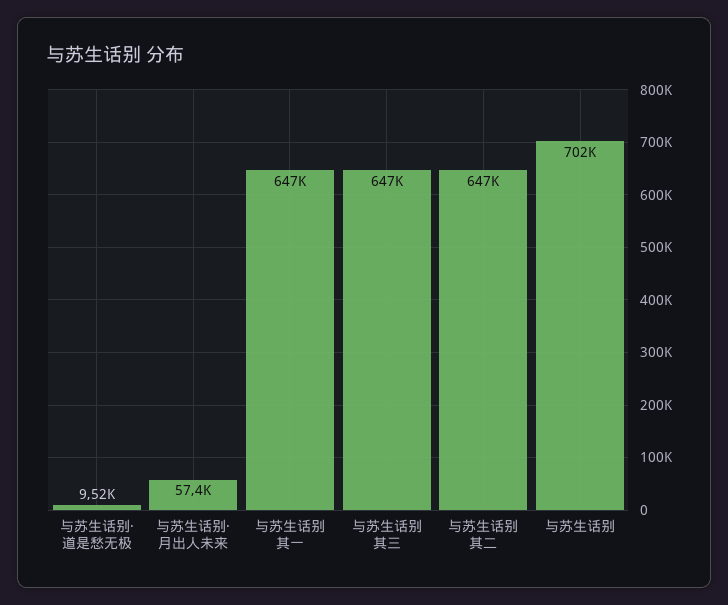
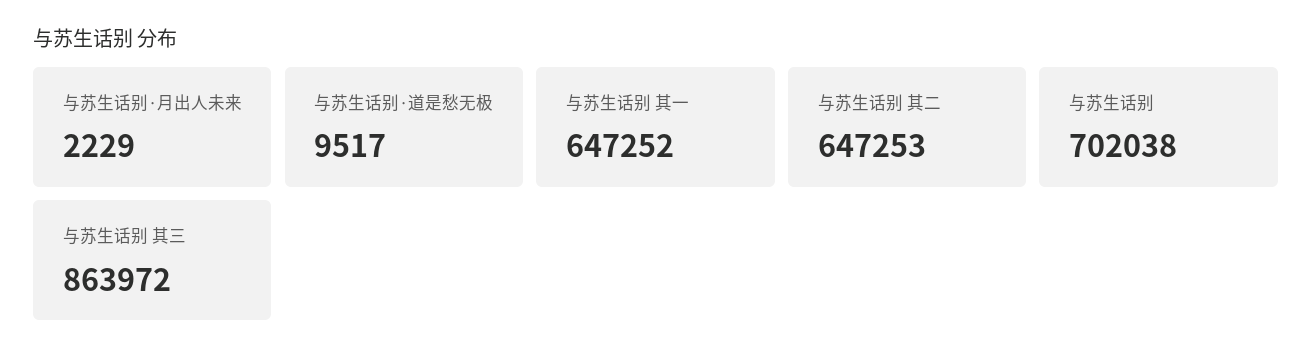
与苏生话别·月出人未来: 57400 -> 2229
与苏生话别 其三: 647000 -> 863972

